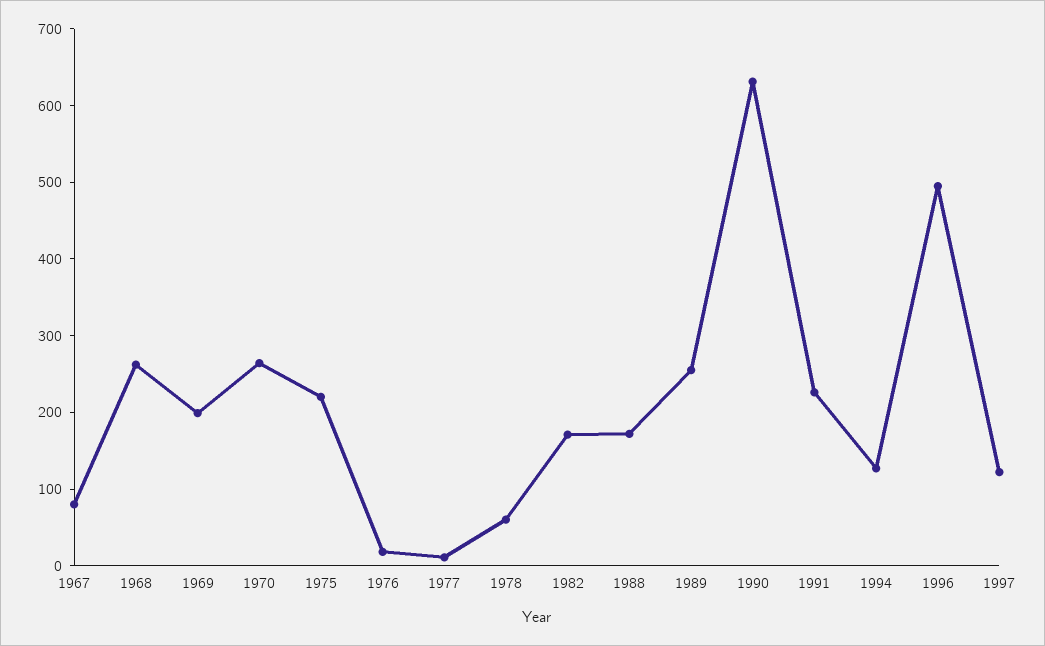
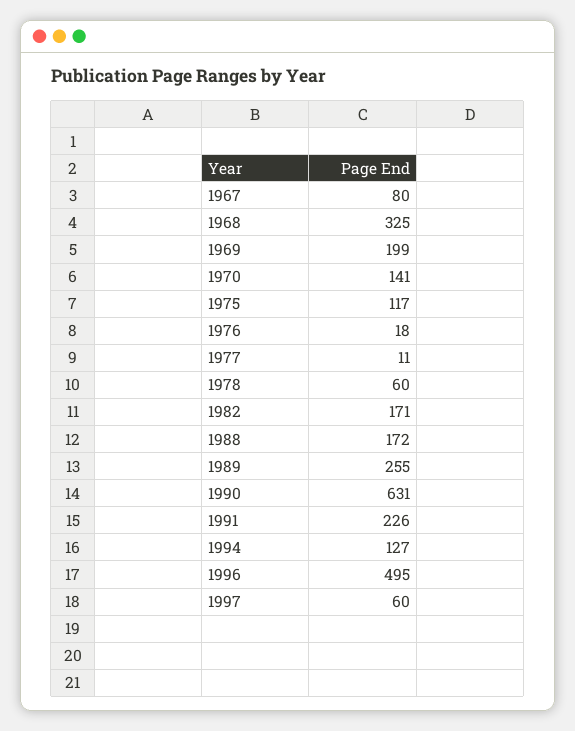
1968: 260 -> 325
1970: 260 -> 141
1975: 220 -> 117
1997: 120 -> 60

